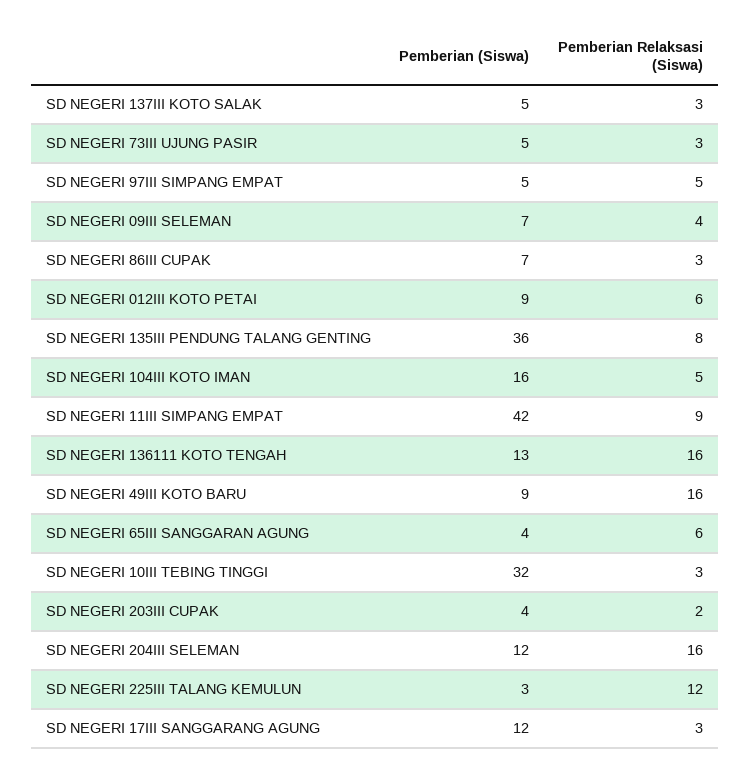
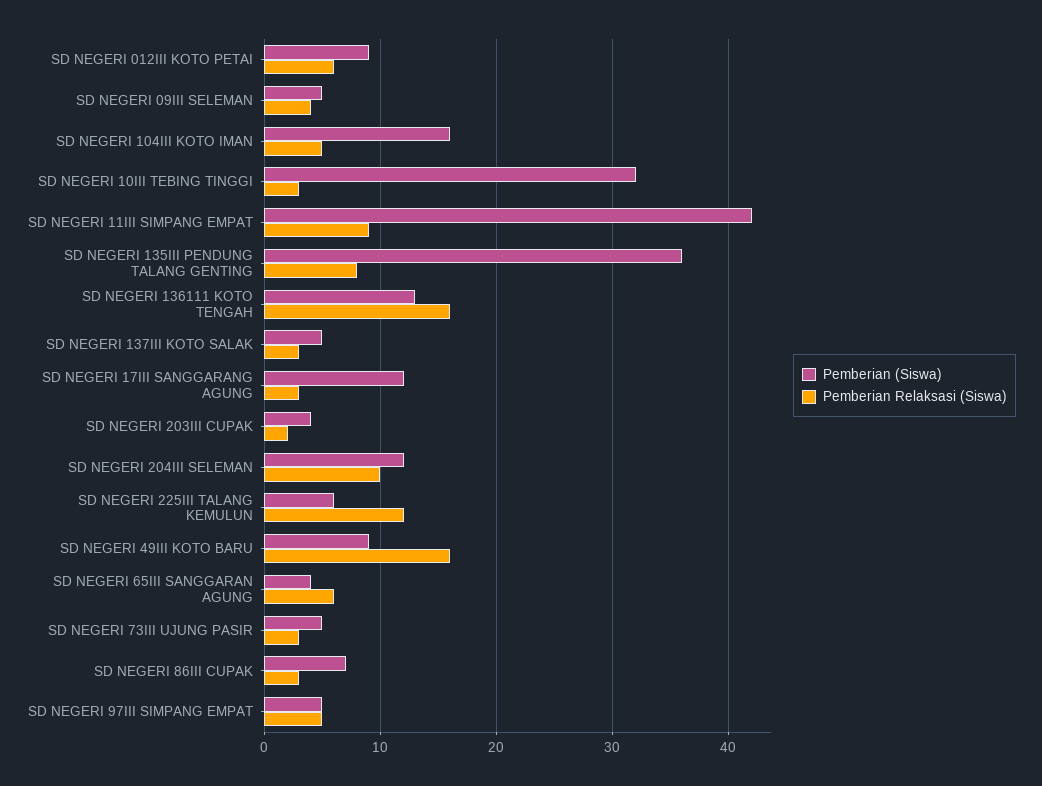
Pemberian (Siswa), SD NEGERI 09III SELEMAN: 7 -> 5
Pemberian Relaksasi (Siswa), SD NEGERI 204III SELEMAN: 16 -> 10
Pemberian (Siswa), SD NEGERI 225III TALANG KEMULUN: 3 -> 6

